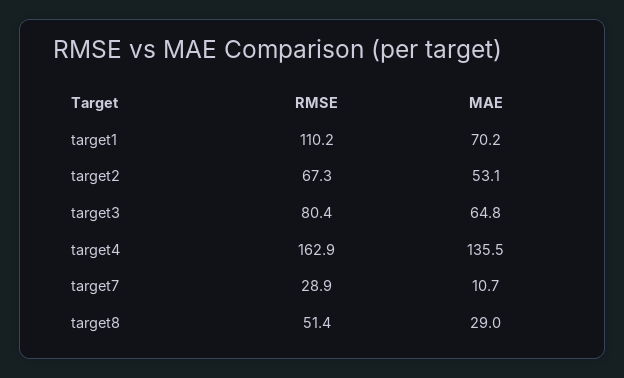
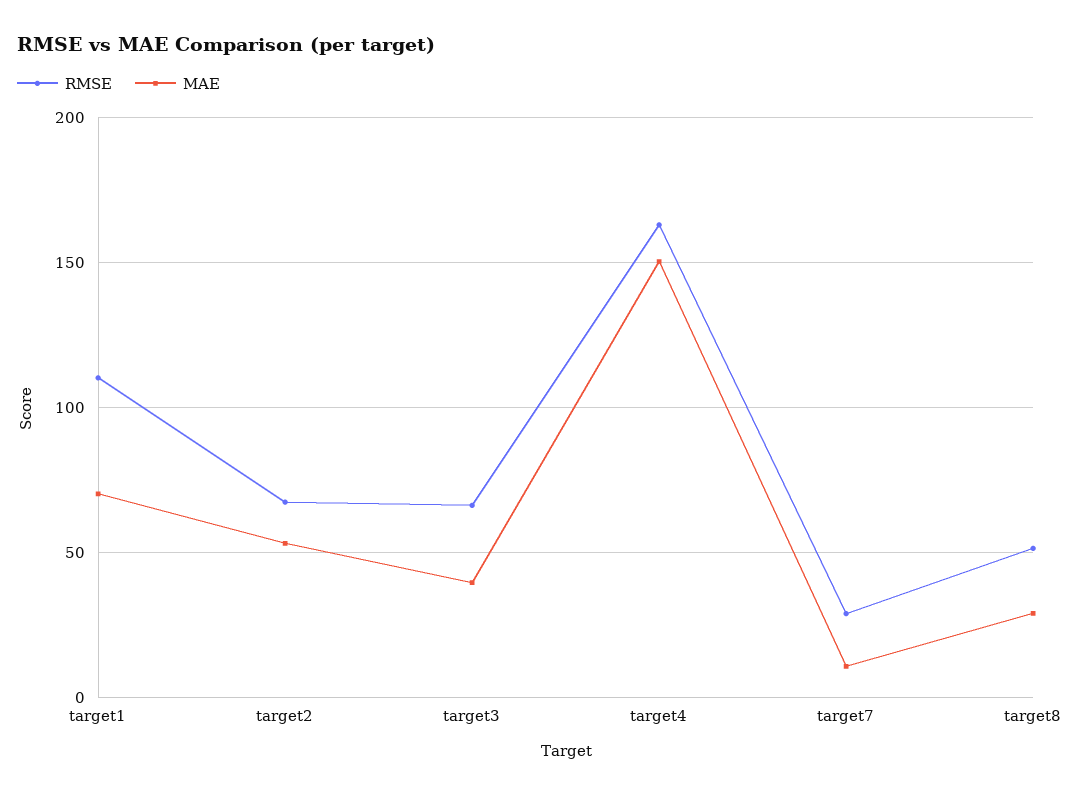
RMSE, target3: 80.4 -> 65
MAE, target3: 64.8 -> 40
MAE, target4: 135.5 -> 150

